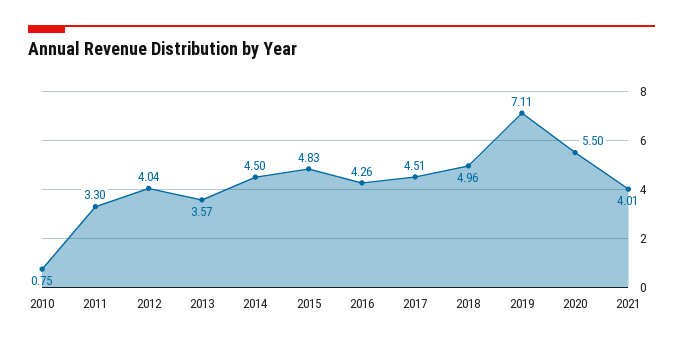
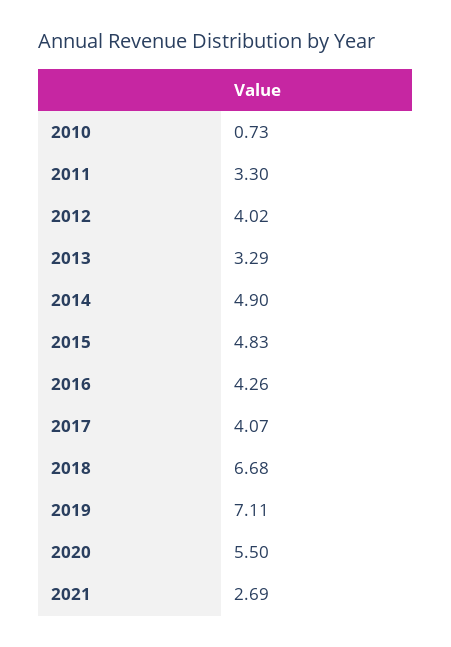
2010: 0.75 -> 0.73
2012: 4.04 -> 4.02
2013: 3.57 -> 3.29
2014: 4.5 -> 4.9
2017: 4.51 -> 4.07
2018: 4.96 -> 6.68
2021: 4.01 -> 2.69

